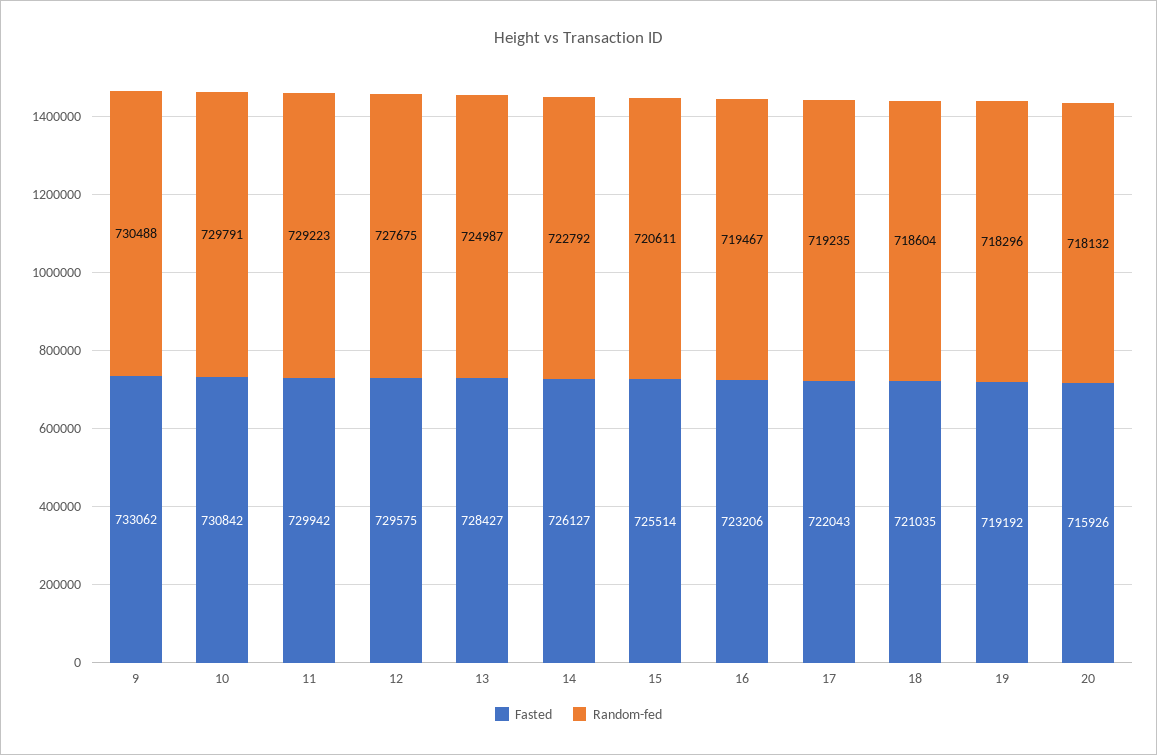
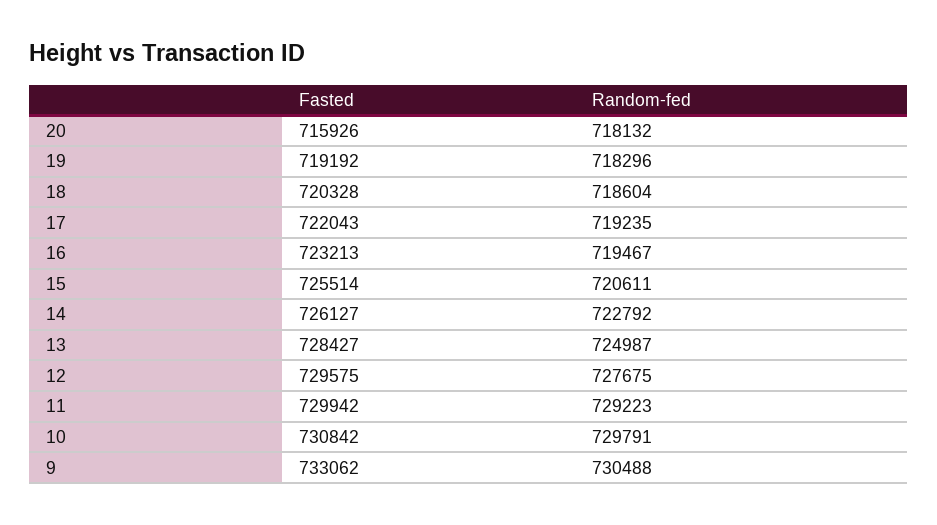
Fasted, 16: 723206 -> 723213
Fasted, 18: 721035 -> 720328

